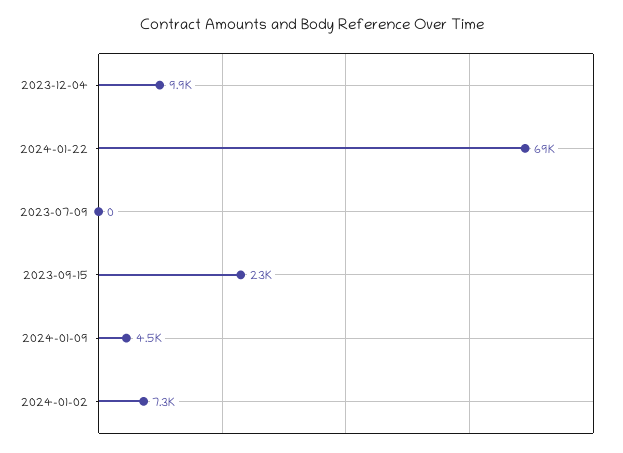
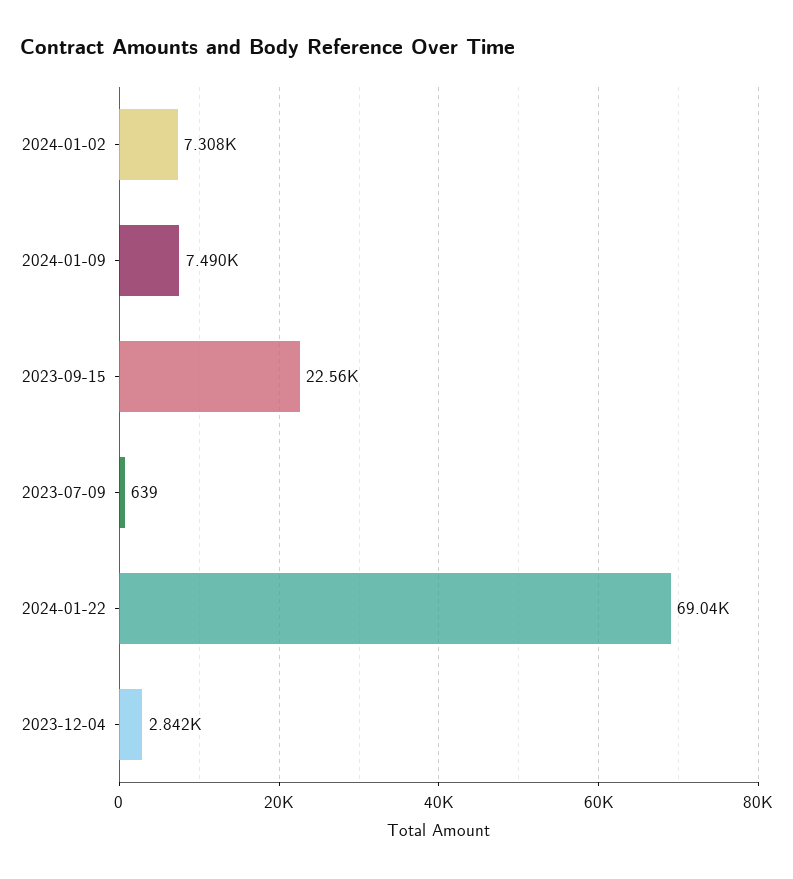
2023-12-04: 9900 -> 2842
2023-07-09: 0 -> 639
2024-01-09: 4500 -> 7490

